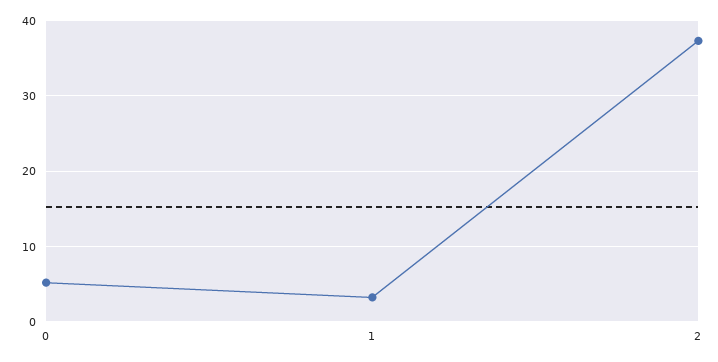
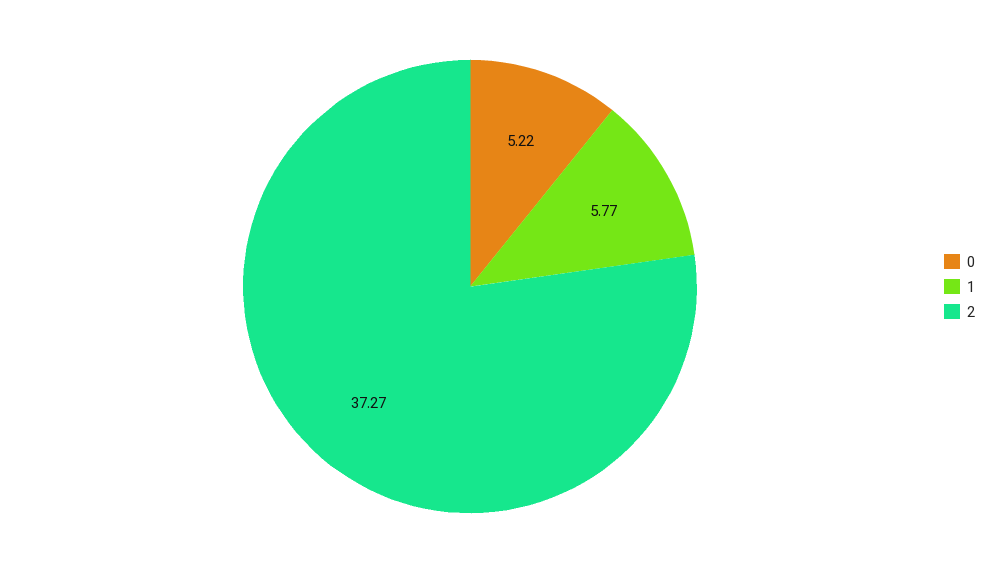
1: 3 -> 5.77

